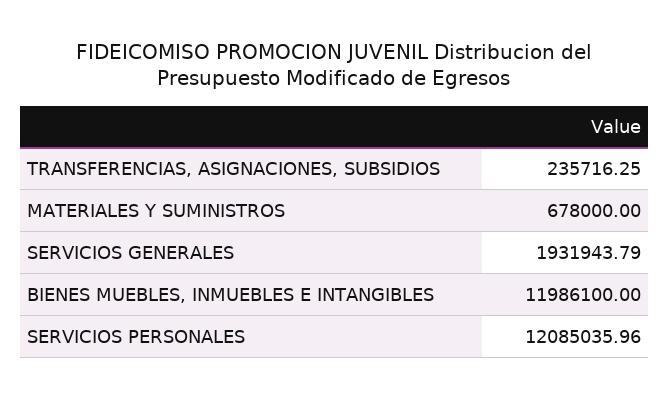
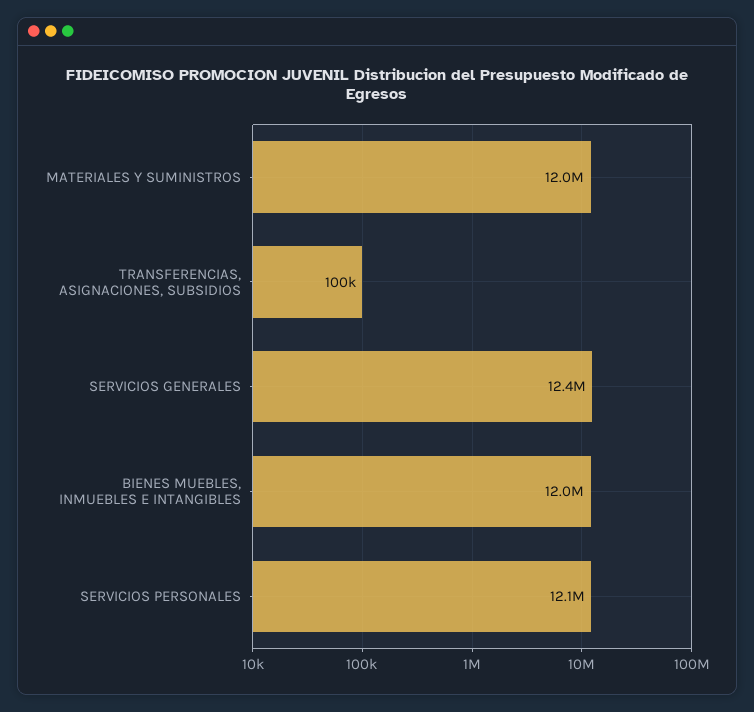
TRANSFERENCIAS, ASIGNACIONES, SUBSIDIOS: 235716.25 -> 100000
MATERIALES Y SUMINISTROS: 678000 -> 12000000
SERVICIOS GENERALES: 1931943.79 -> 12400000

